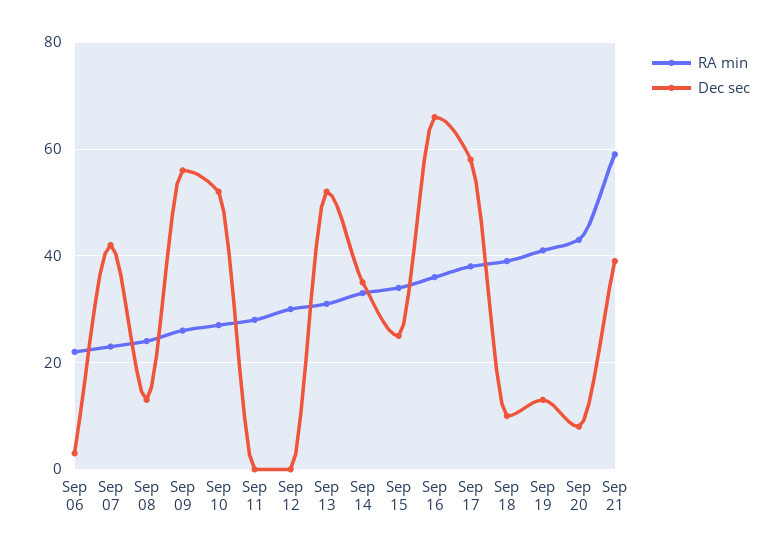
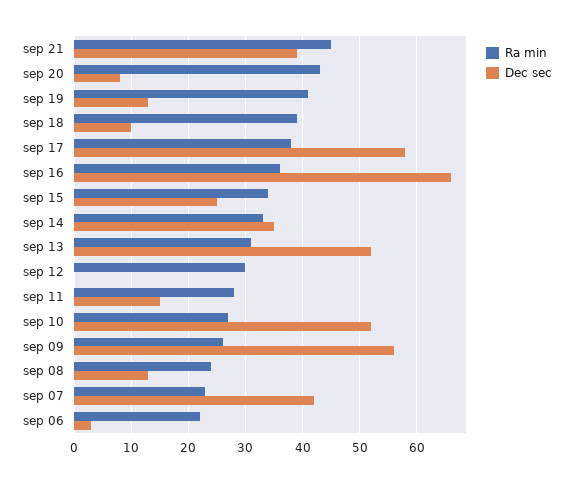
Dec sec, Sep 11: 0 -> 15
RA min, Sep 21: 60 -> 45

